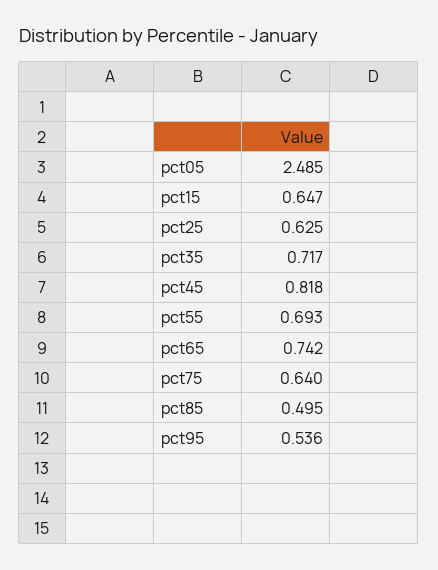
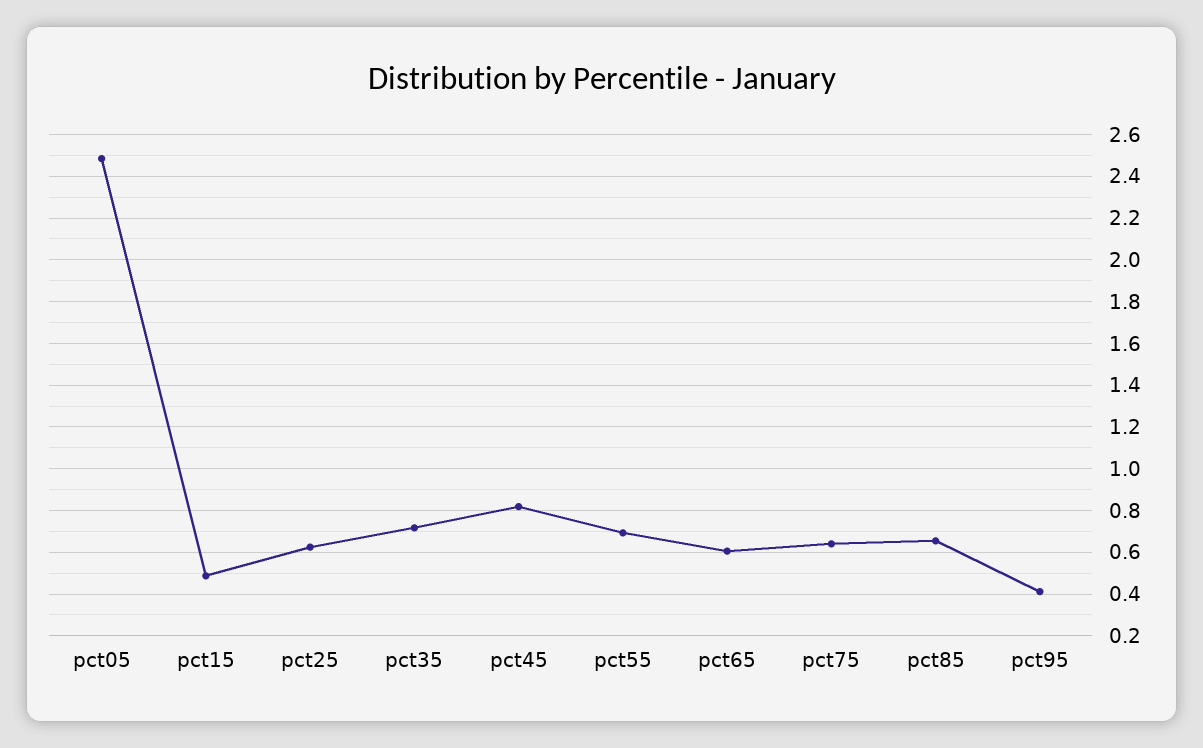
pct15: 0.647 -> 0.5
pct65: 0.742 -> 0.6
pct85: 0.495 -> 0.65
pct95: 0.536 -> 0.4

